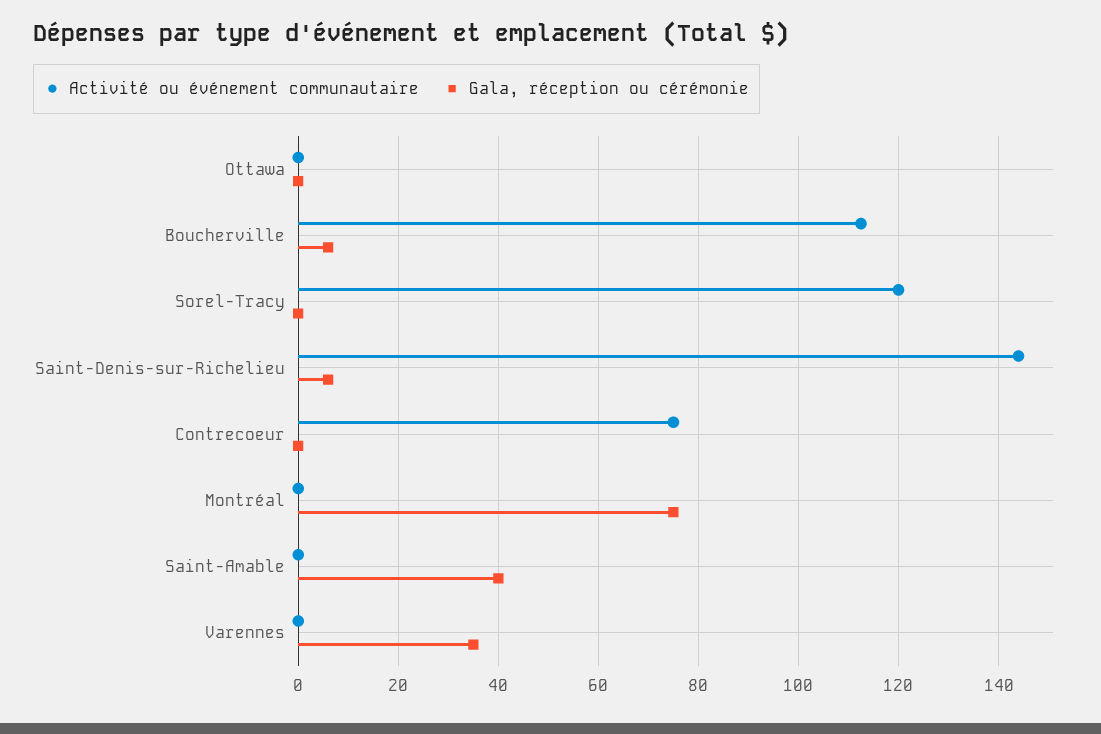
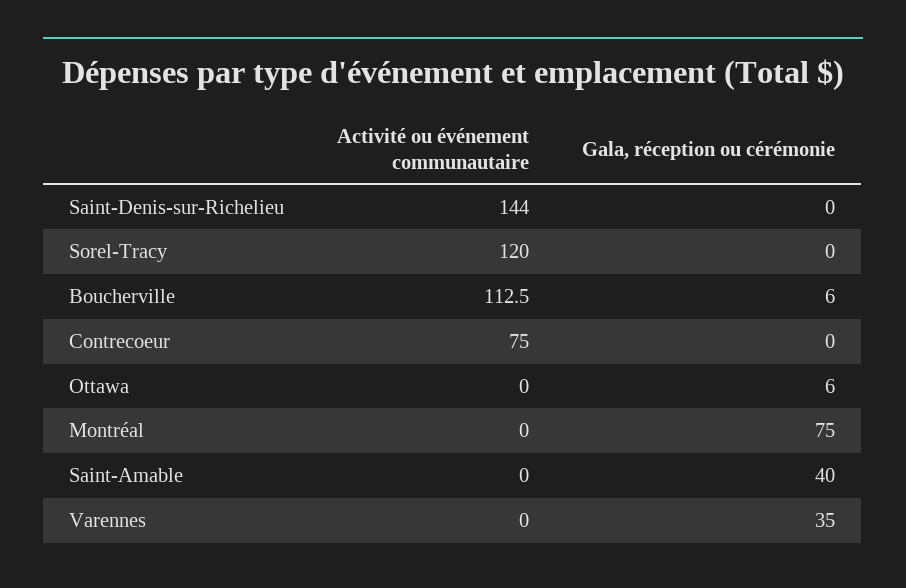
Gala, réception ou cérémonie, Ottawa: 0 -> 6
Gala, réception ou cérémonie, Saint-Denis-sur-Richelieu: 6 -> 0

